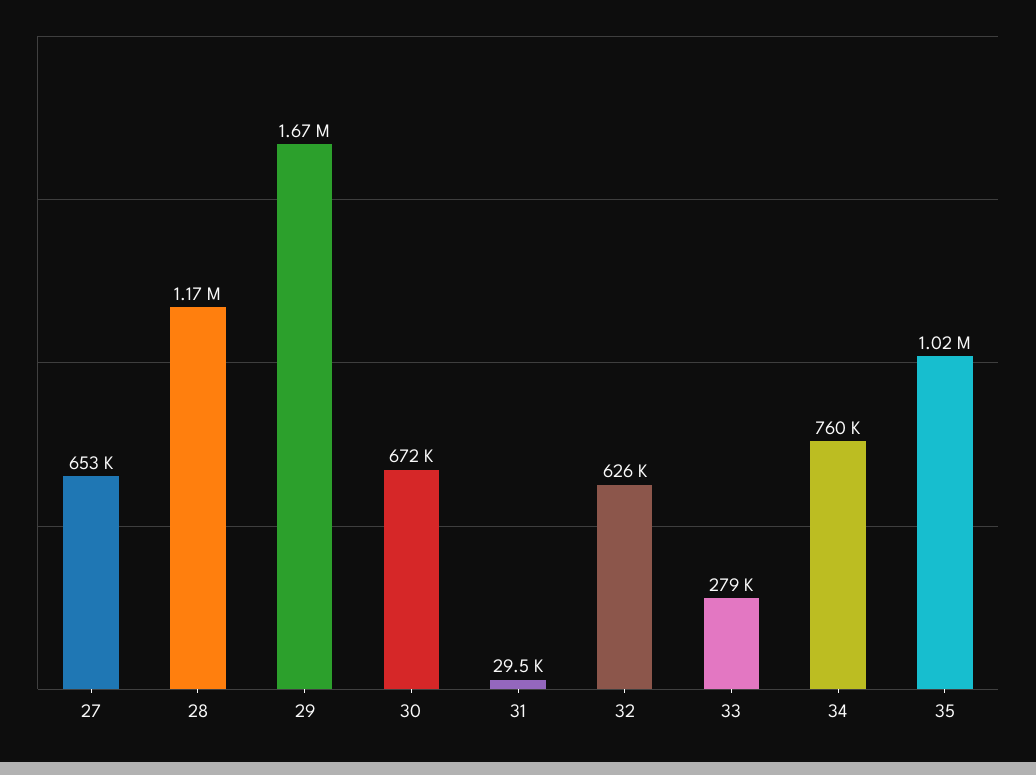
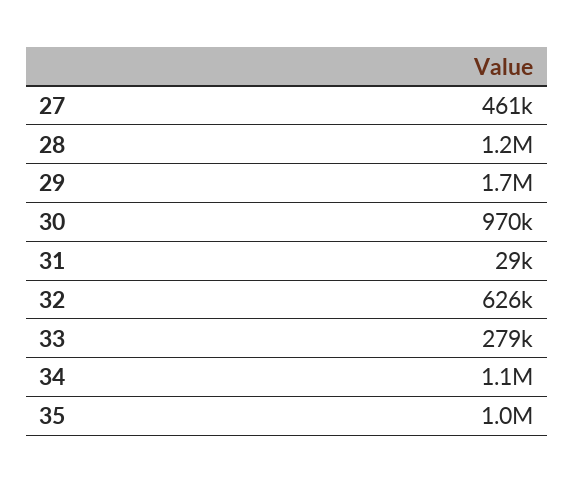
27: 653000 -> 461000
30: 672000 -> 970000
34: 760000 -> 1100000

